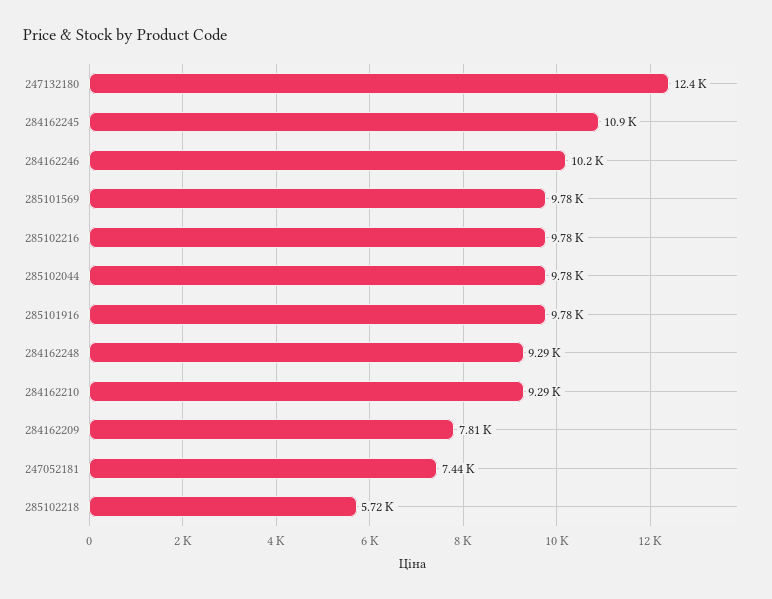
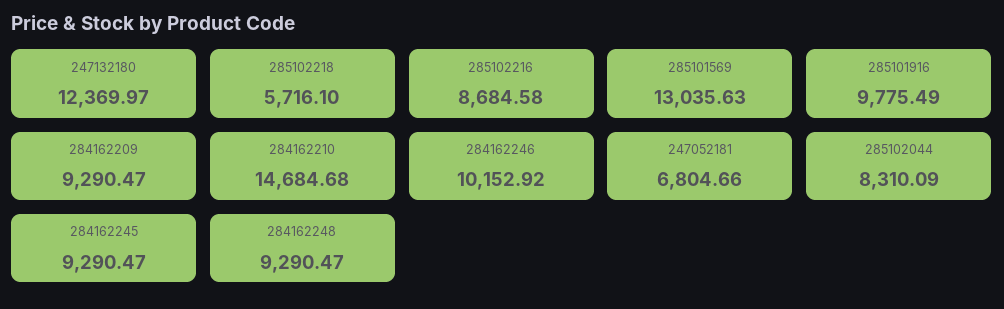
284162245: 10900 -> 9290.47
285101569: 9780 -> 13035.63
285102216: 9780 -> 8684.58
285102044: 9780 -> 8310.09
284162210: 9290 -> 14684.68
284162209: 7810 -> 9290.47
247052181: 7440 -> 6804.66

